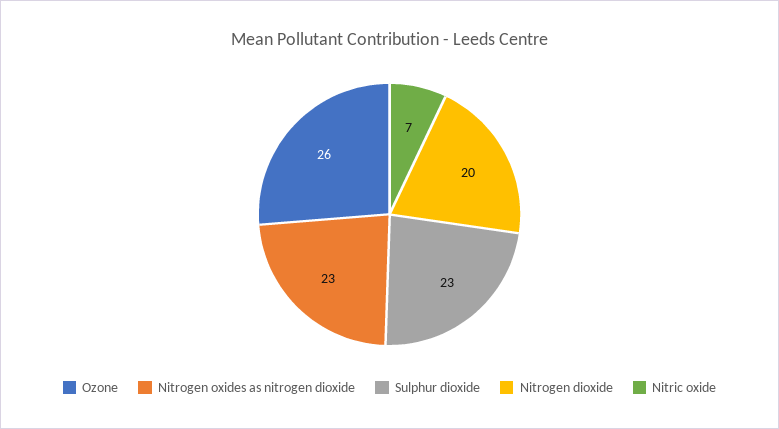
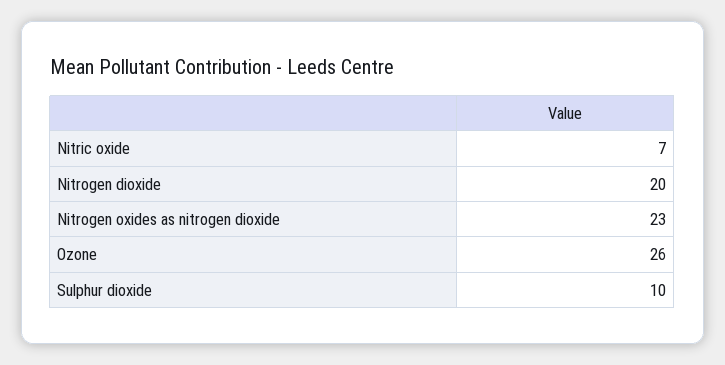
Sulphur dioxide: 23 -> 10

